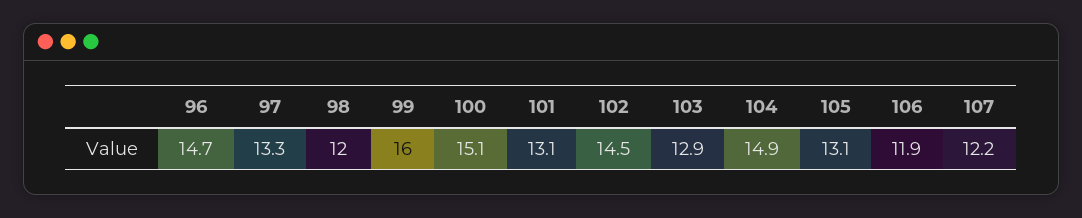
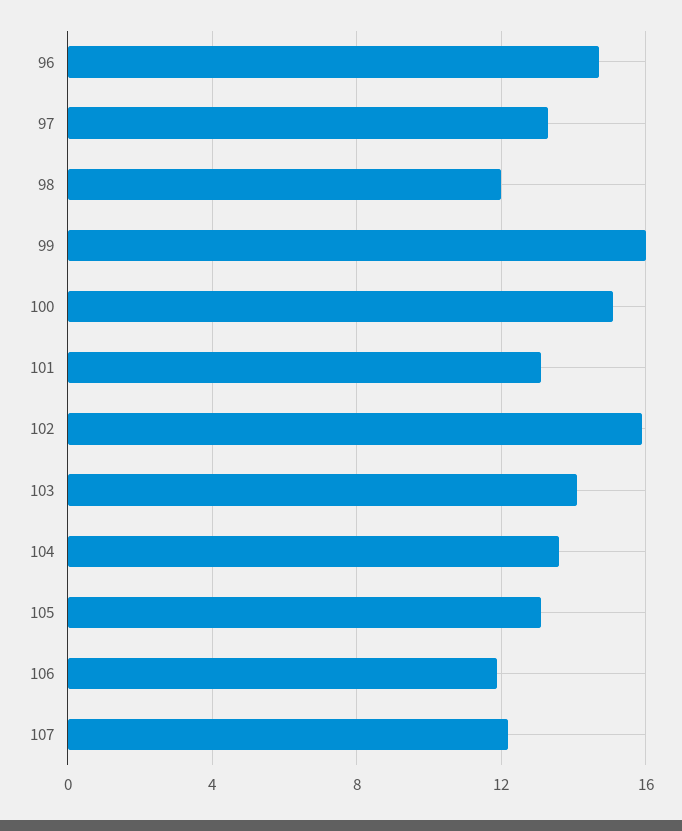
102: 14.5 -> 16
103: 12.9 -> 14
104: 14.9 -> 13.5

